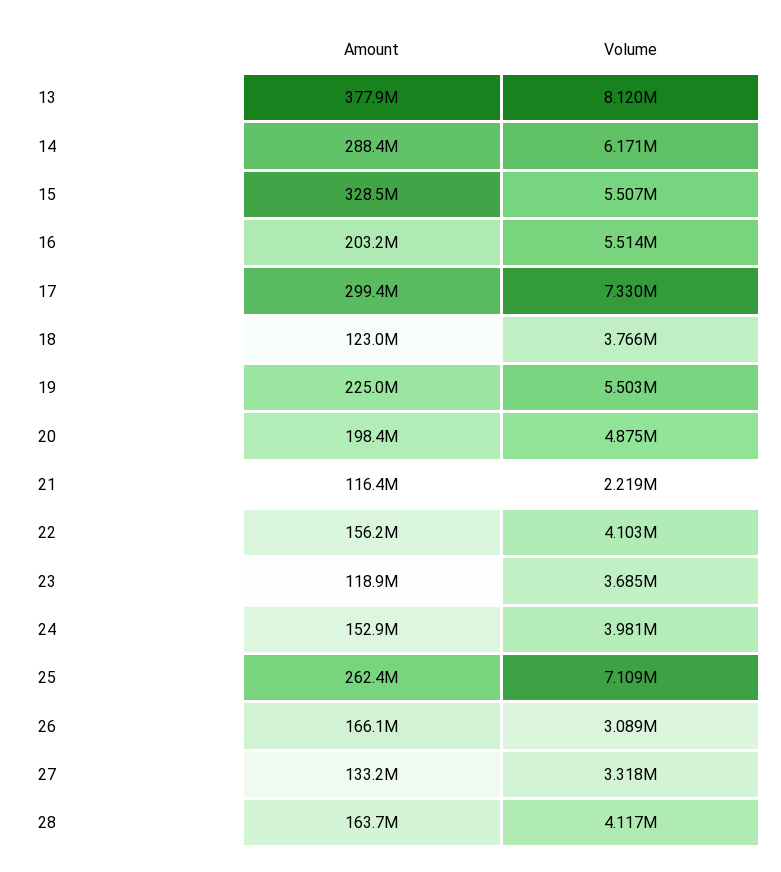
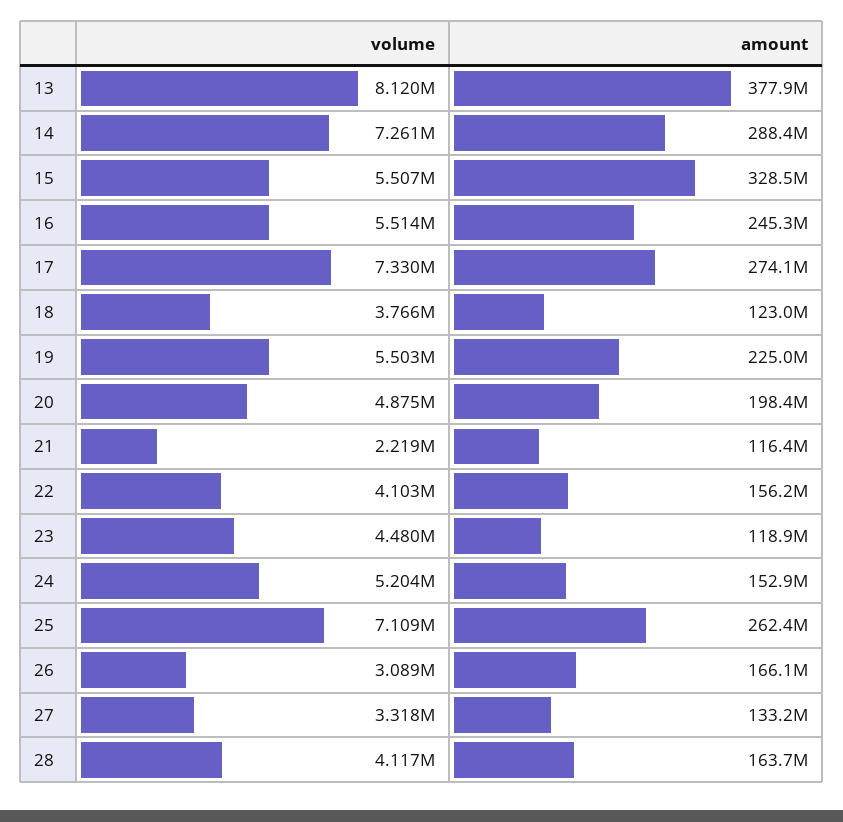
Volume, 14: 6171000 -> 7261000
Amount, 16: 203200000 -> 245300000
Amount, 17: 299400000 -> 274100000
Volume, 23: 3685000 -> 4480000
Volume, 24: 3981000 -> 5204000

